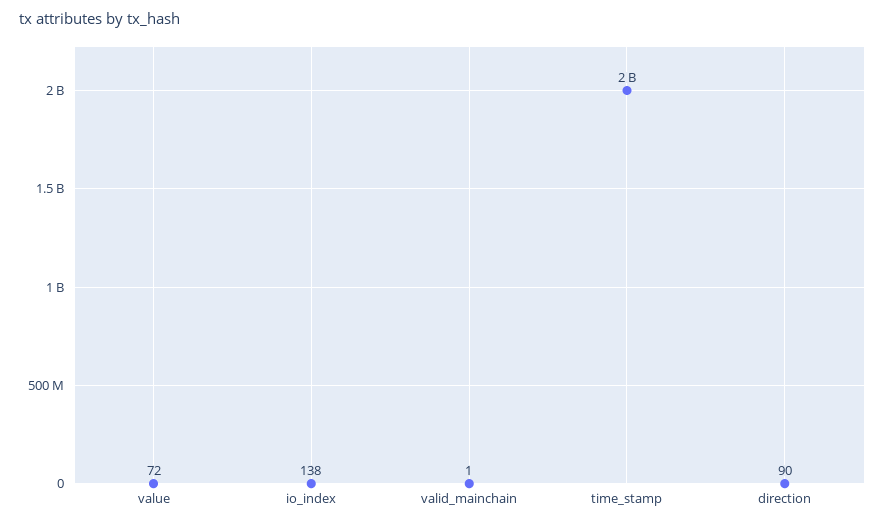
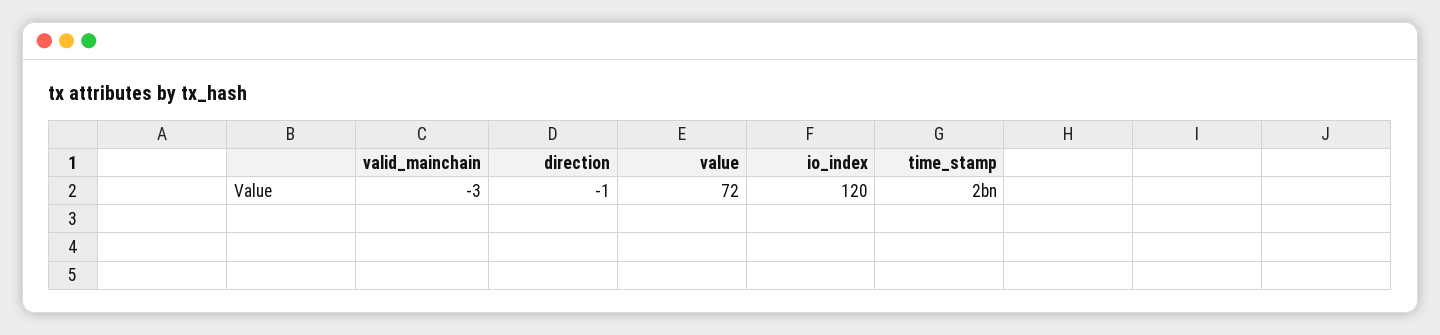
io_index: 138 -> 120
valid_mainchain: 1 -> -3
direction: 90 -> -1

